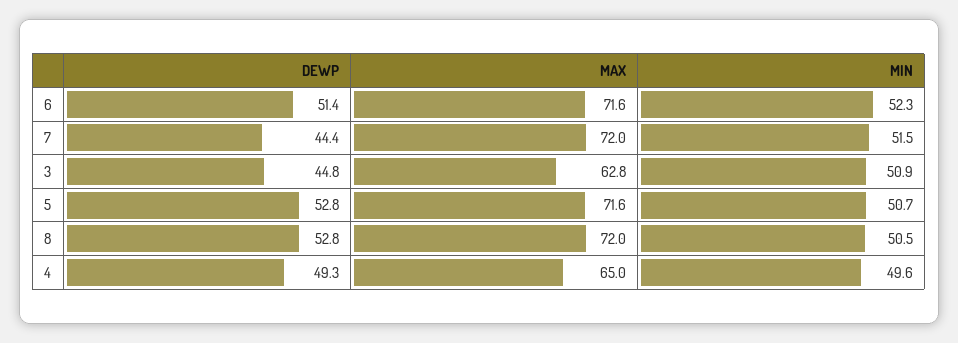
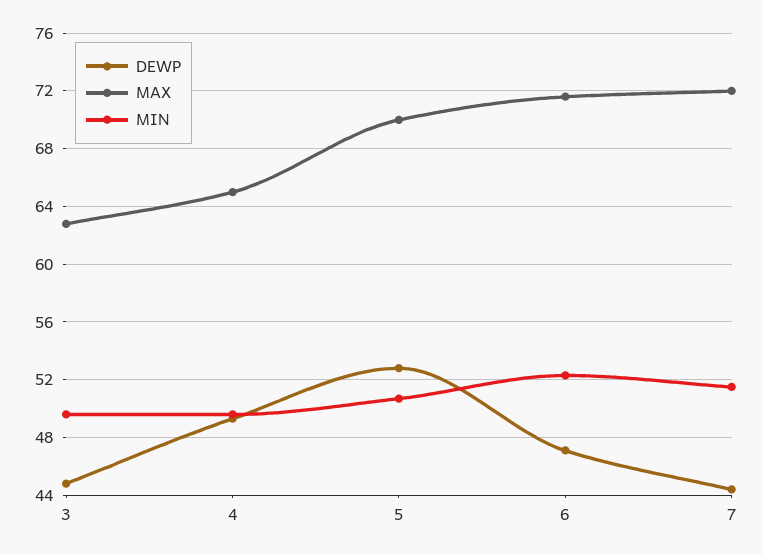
DEWP, 6: 51.4 -> 47
MIN, 3: 50.9 -> 49.5
MAX, 5: 71.6 -> 70
DEWP, 8: 52.8 -> none
MAX, 8: 72 -> none
MIN, 8: 50.5 -> none

